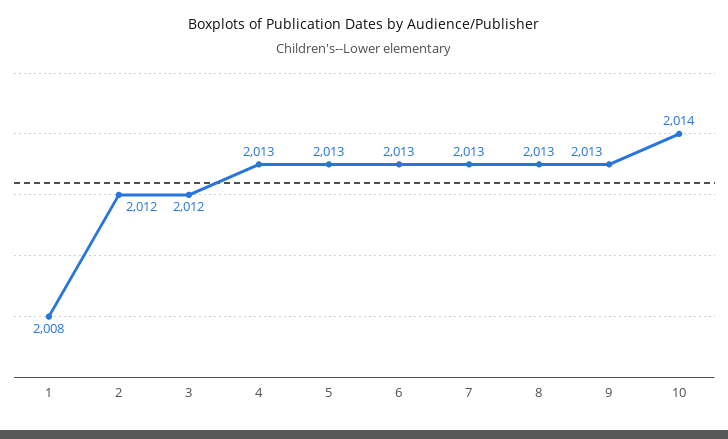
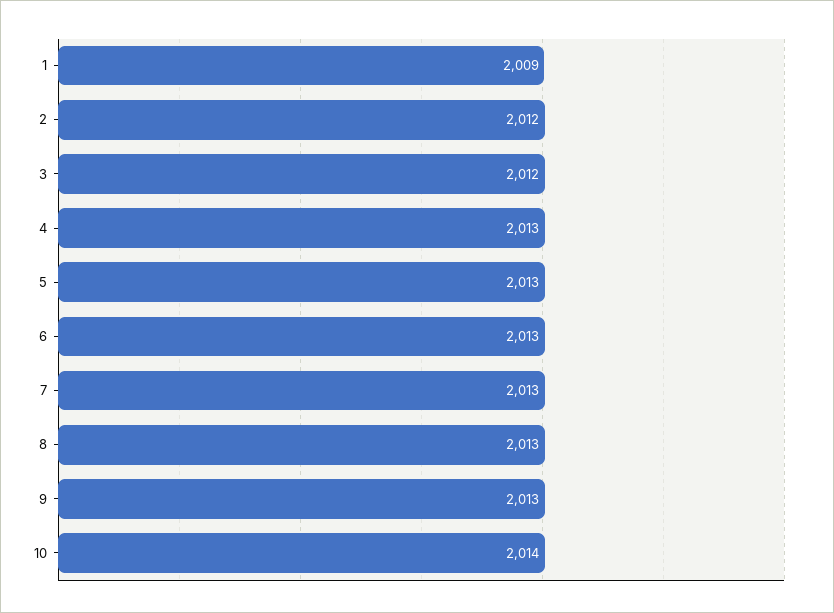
1: 2008 -> 2009

